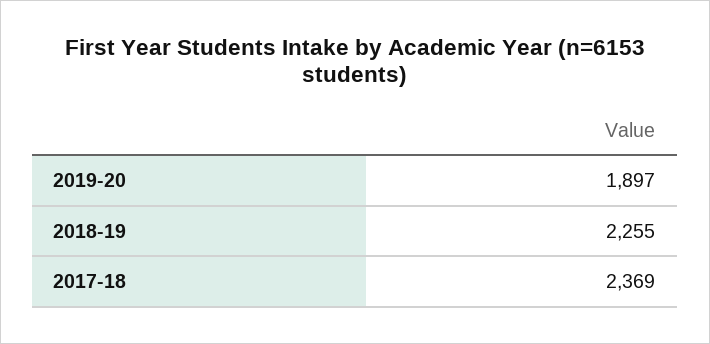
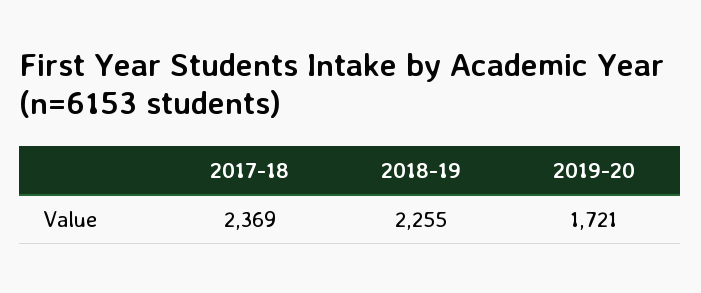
2019-20: 1897 -> 1721

